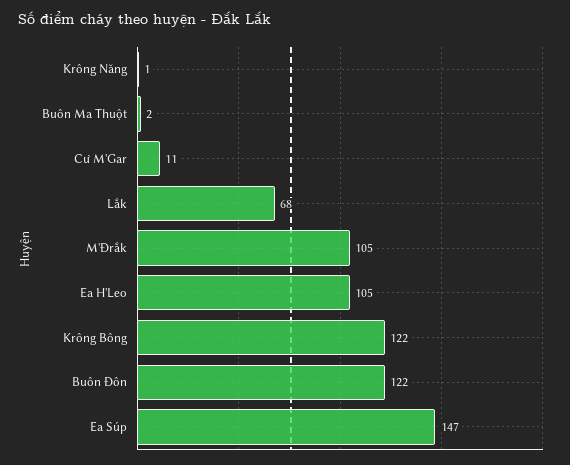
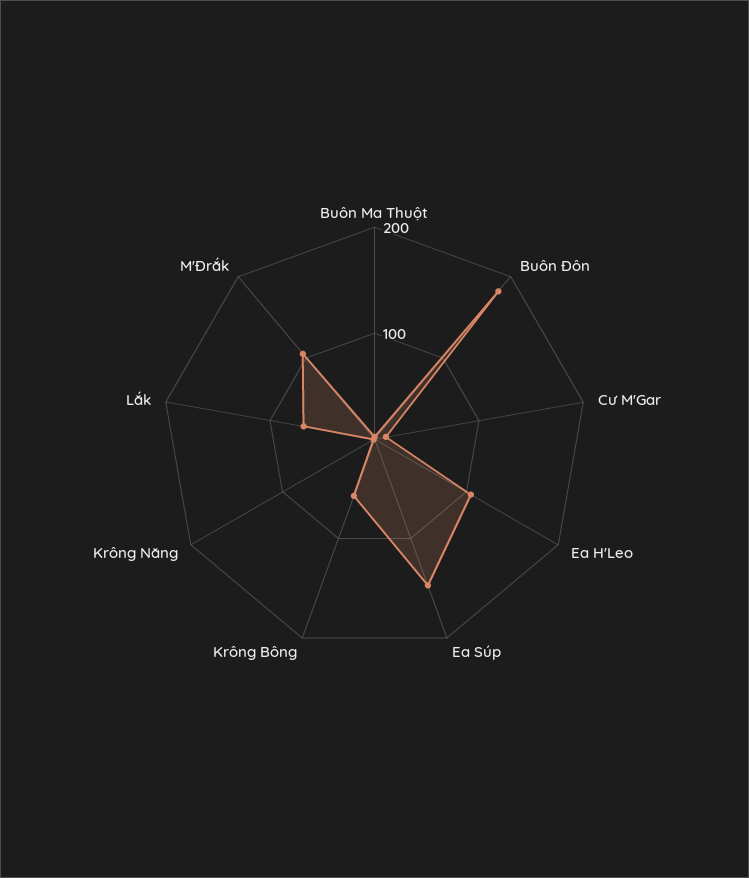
Krông Bông: 122 -> 60
Buôn Đôn: 122 -> 180

